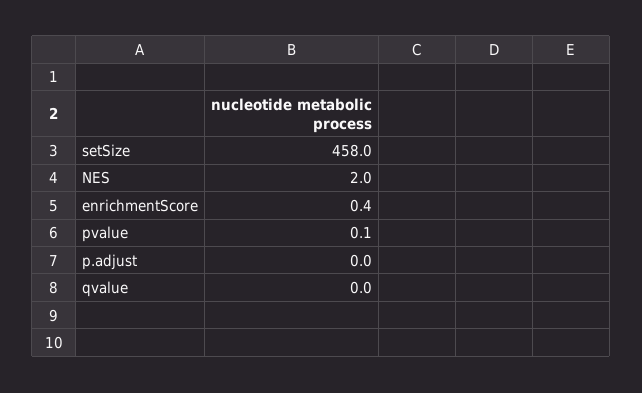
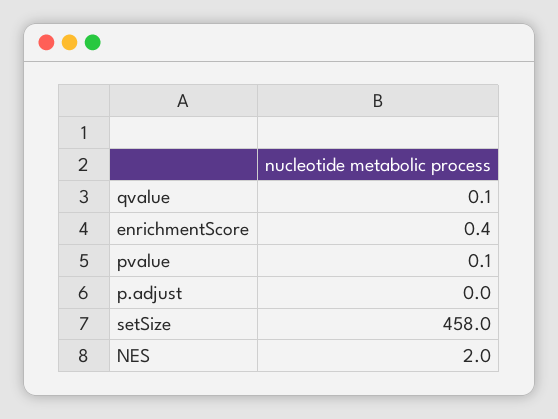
qvalue: 0 -> 0.1

